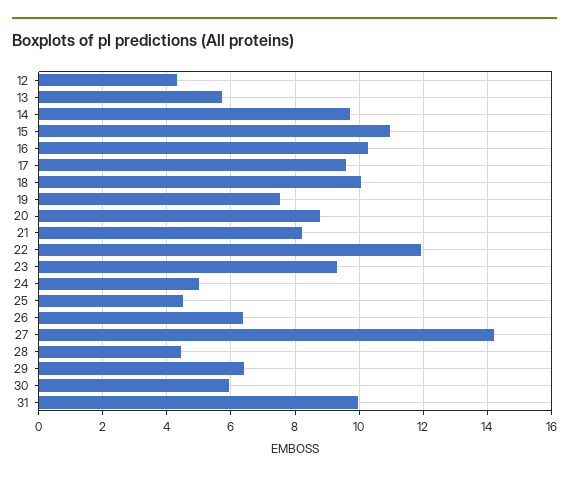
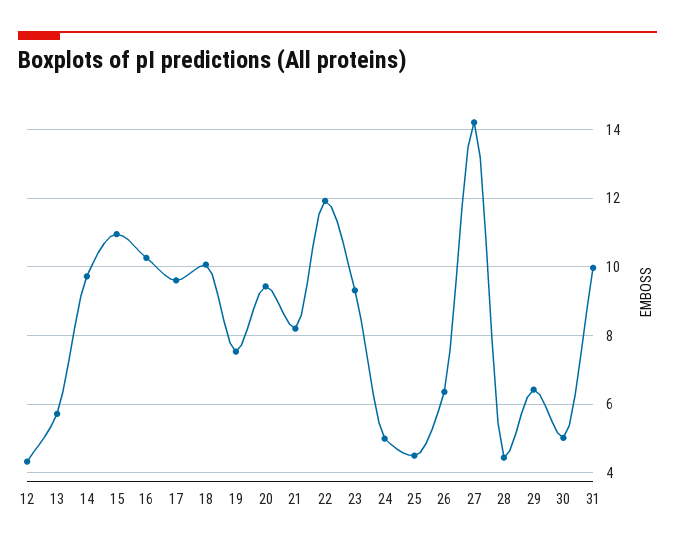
20: 8.8 -> 9.4
30: 6 -> 5

